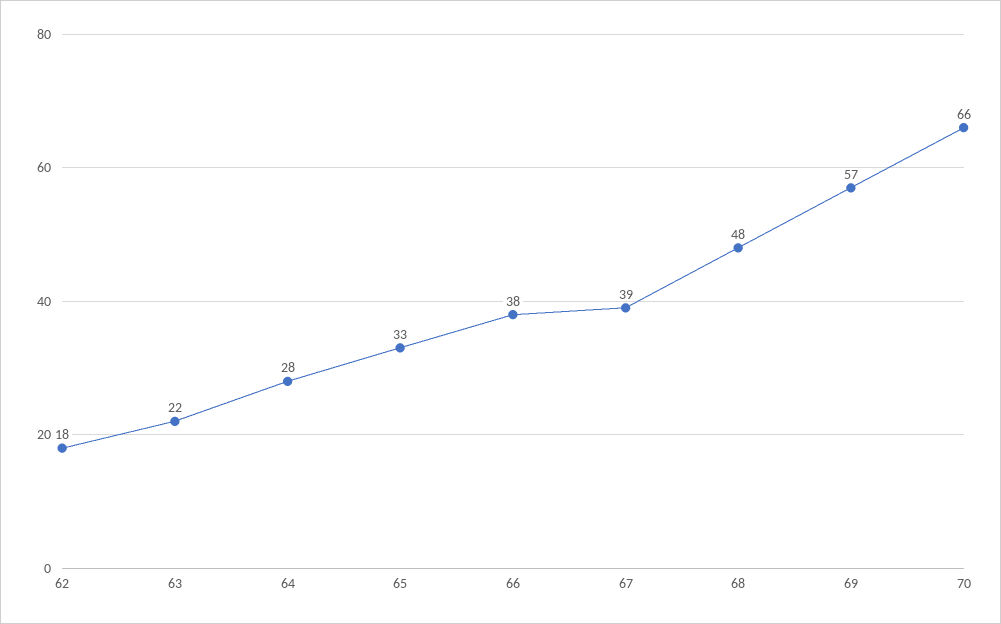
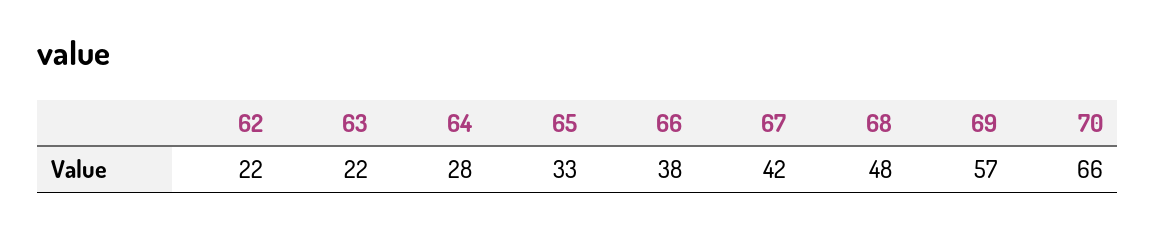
62: 18 -> 22
67: 39 -> 42

